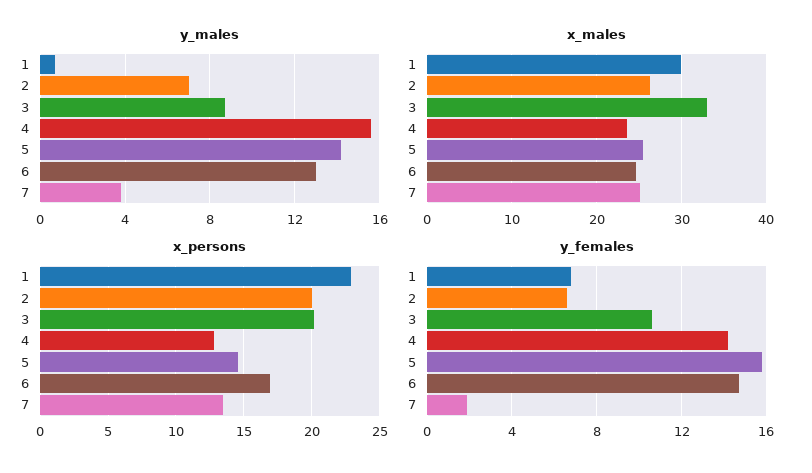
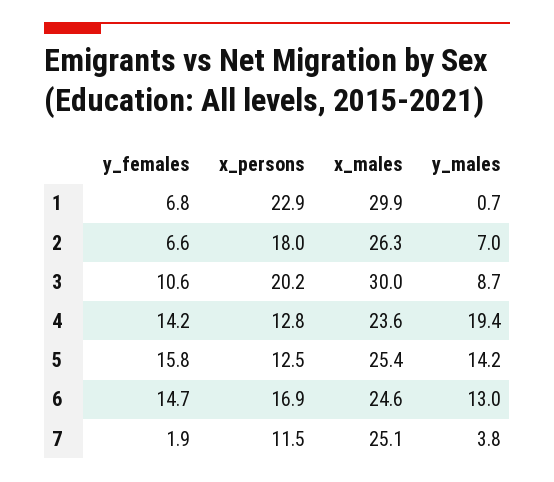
y_males, 4: 15.5 -> 19.4
x_males, 3: 33 -> 30
x_persons, 2: 20 -> 18
x_persons, 5: 14.5 -> 12.5
x_persons, 7: 13.5 -> 11.5

